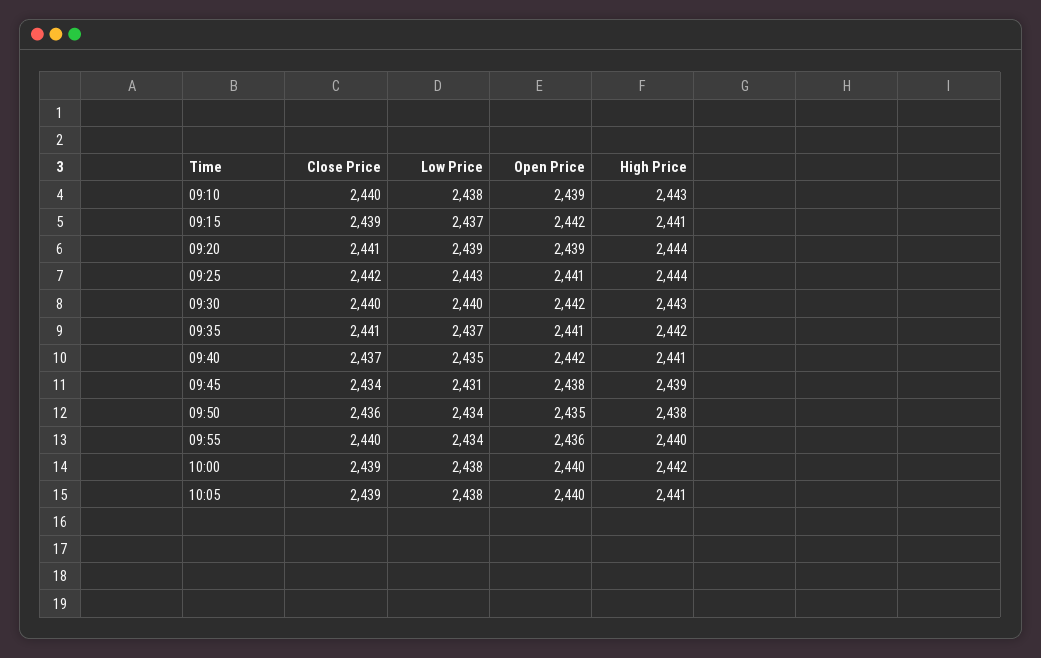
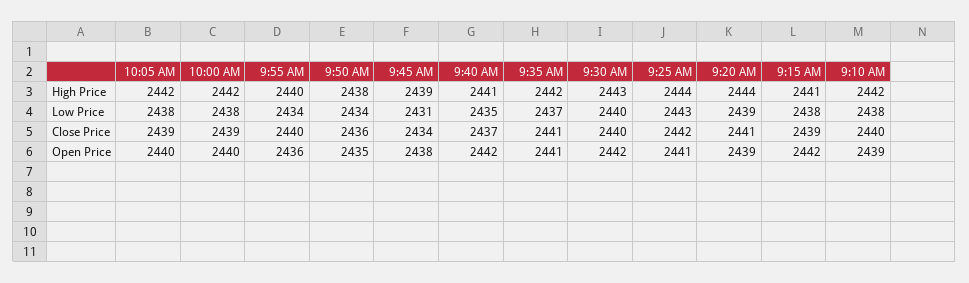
High Price, 09:10: 2443 -> 2442
Low Price, 09:15: 2437 -> 2438
High Price, 10:05: 2441 -> 2442

